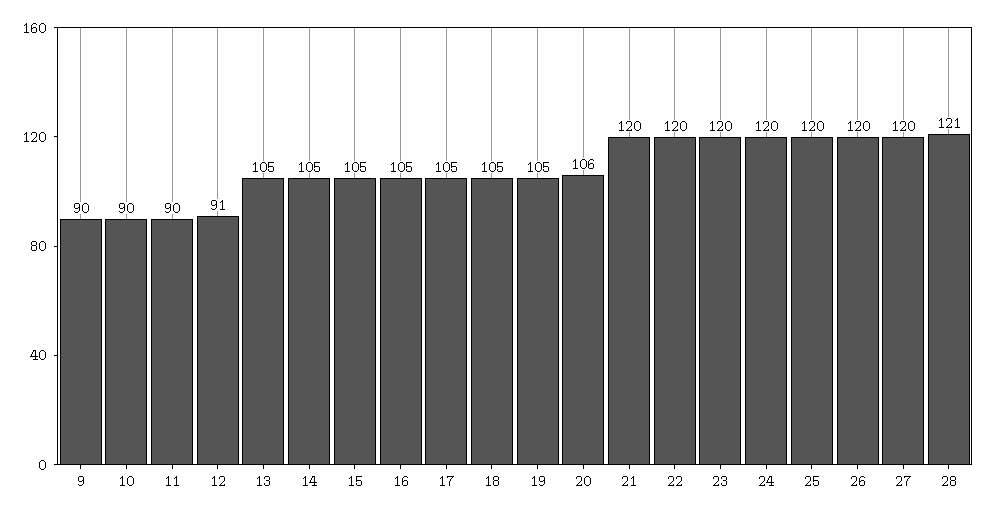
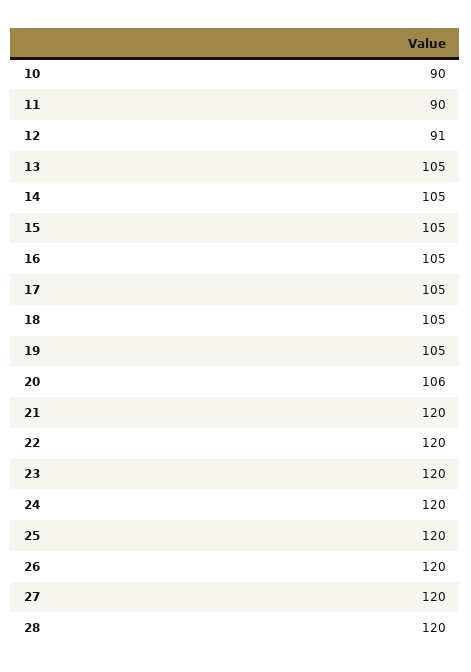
9: 90 -> none
28: 121 -> 120

